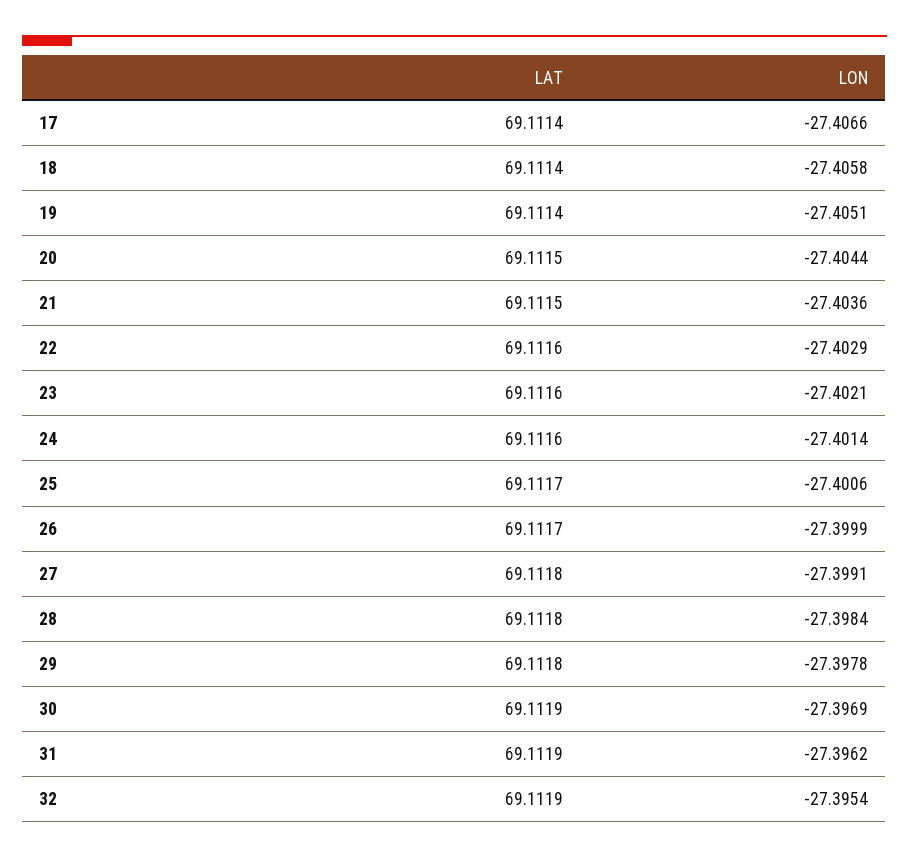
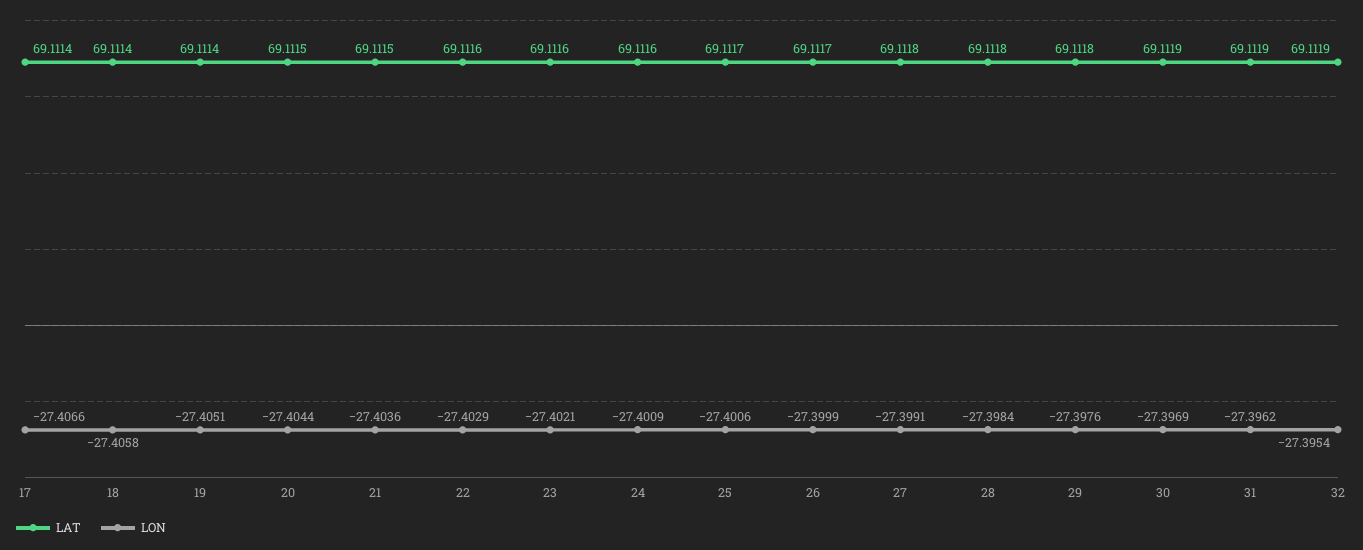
LON, 24: -27.4014 -> -27.4009
LON, 29: -27.3978 -> -27.3976

